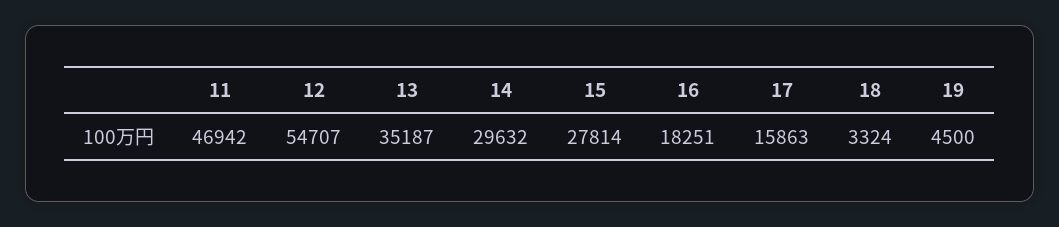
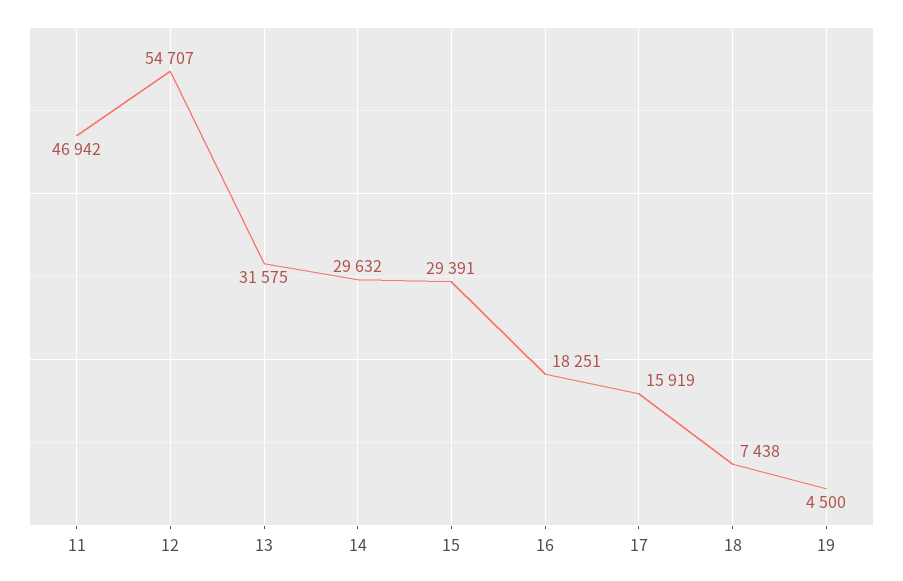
13: 35187 -> 31575
15: 27814 -> 29391
17: 15863 -> 15919
18: 3324 -> 7438

